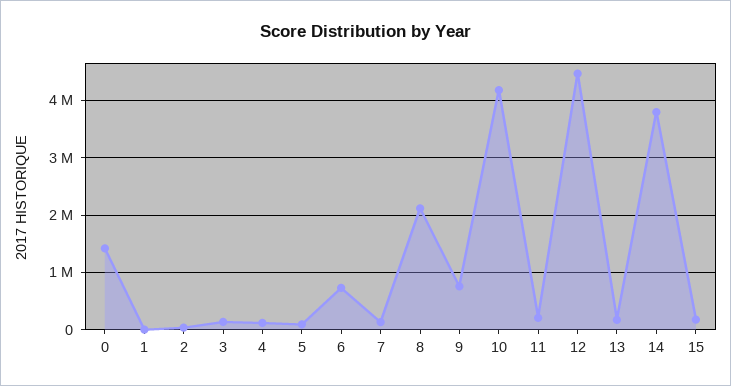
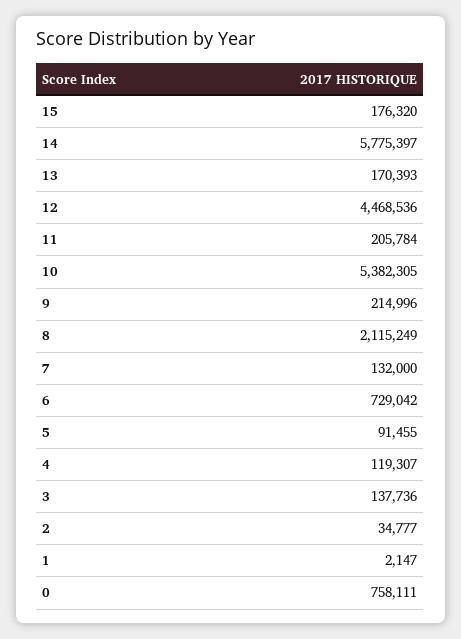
0: 1400000 -> 758111
9: 800000 -> 214996
10: 4200000 -> 5382305
14: 3800000 -> 5775397

